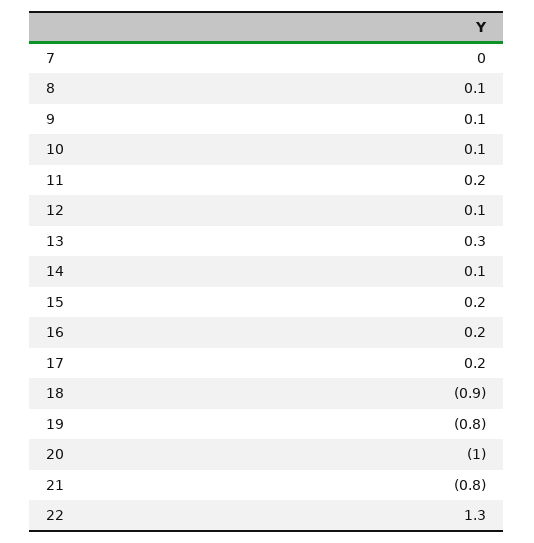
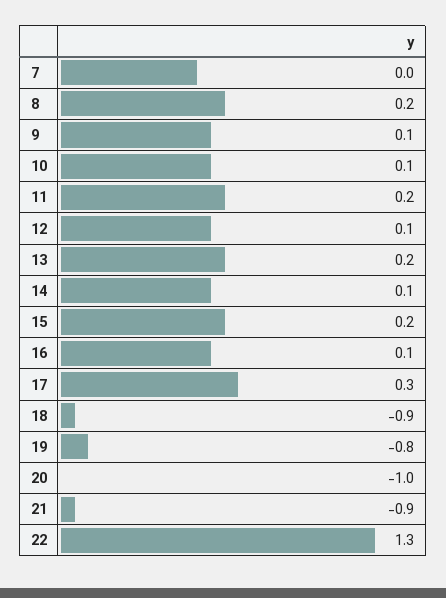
8: 0.1 -> 0.2
13: 0.3 -> 0.2
16: 0.2 -> 0.1
17: 0.2 -> 0.3
21: -0.8 -> -0.9

